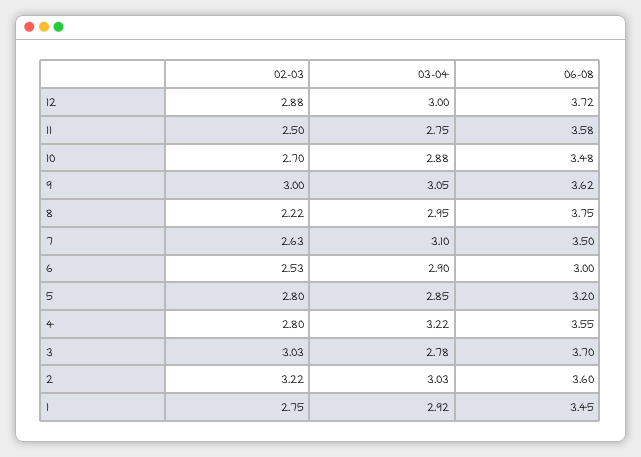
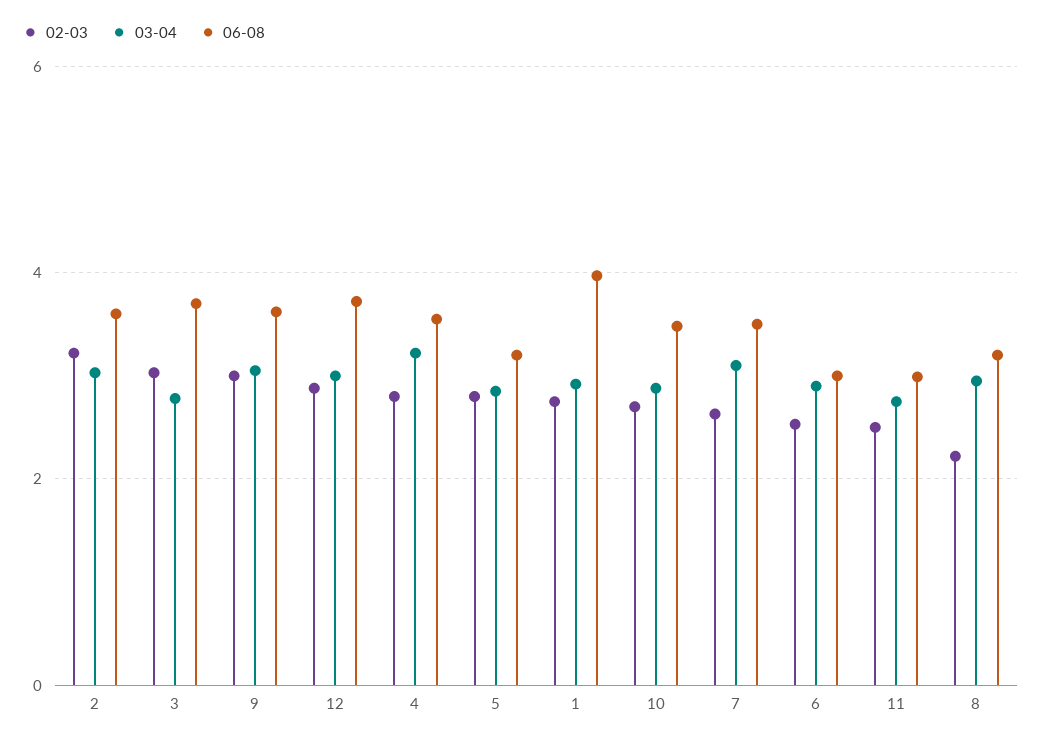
06-08, 11: 3.58 -> 3
06-08, 8: 3.75 -> 3.2
06-08, 1: 3.45 -> 4

